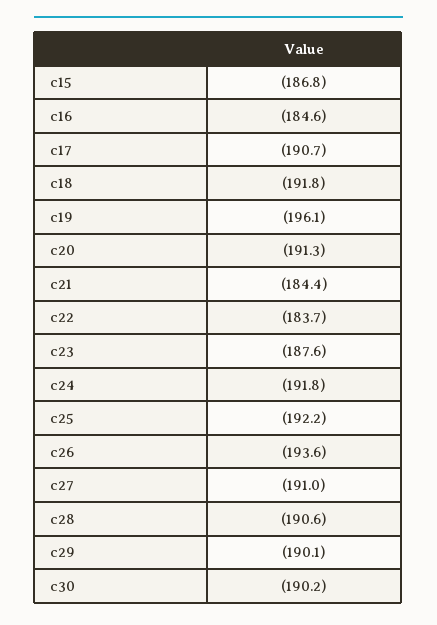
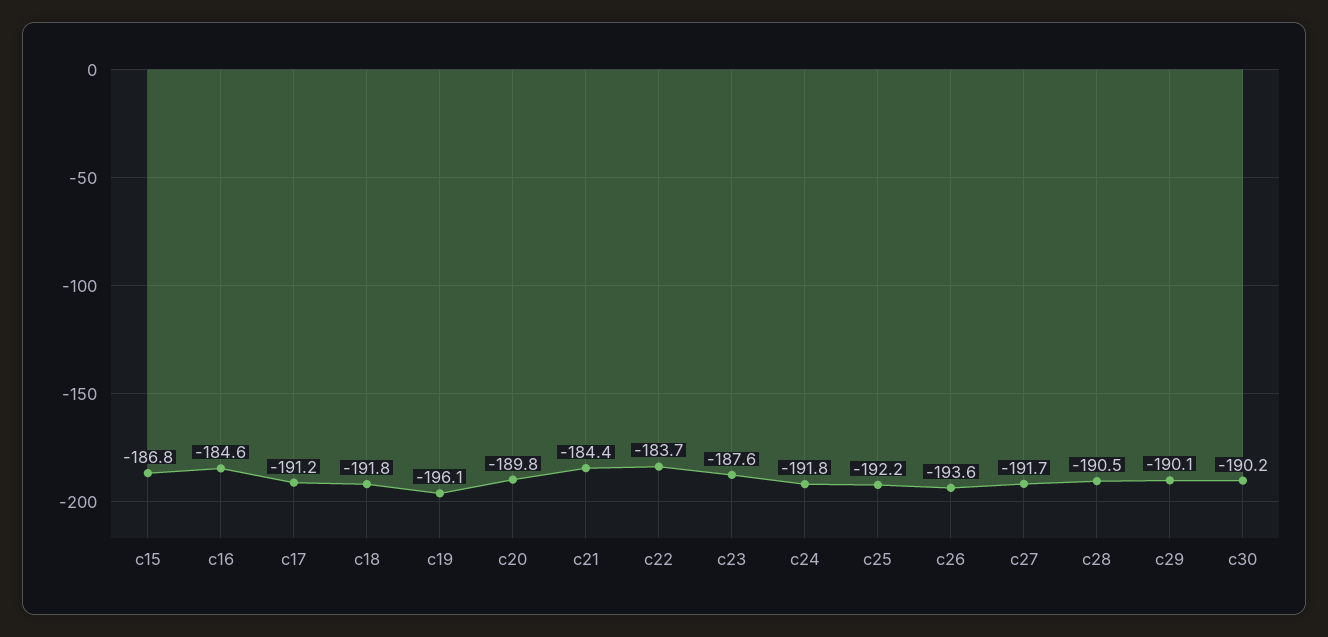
c17: -190.7 -> -191.2
c20: -191.3 -> -189.8
c27: -191 -> -191.7
c28: -190.6 -> -190.5

